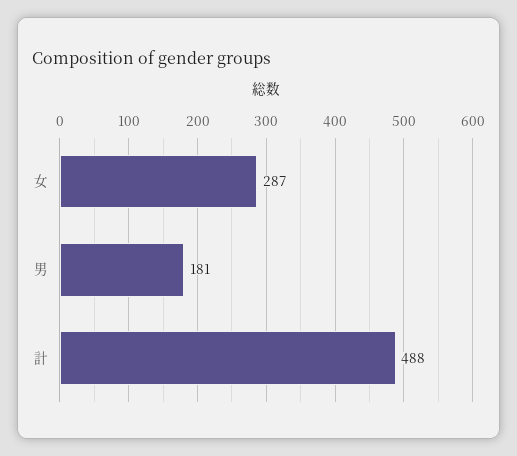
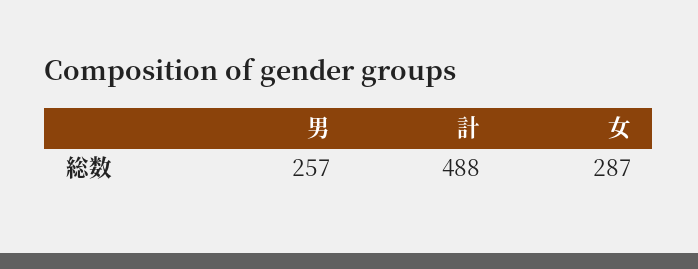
男: 181 -> 257

